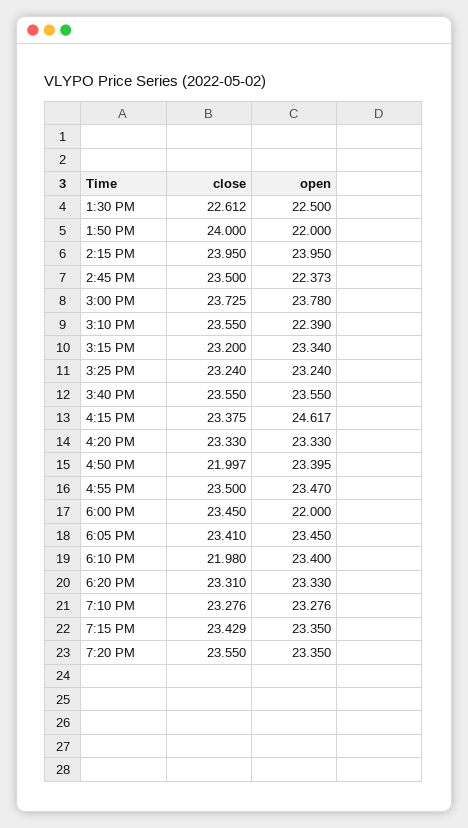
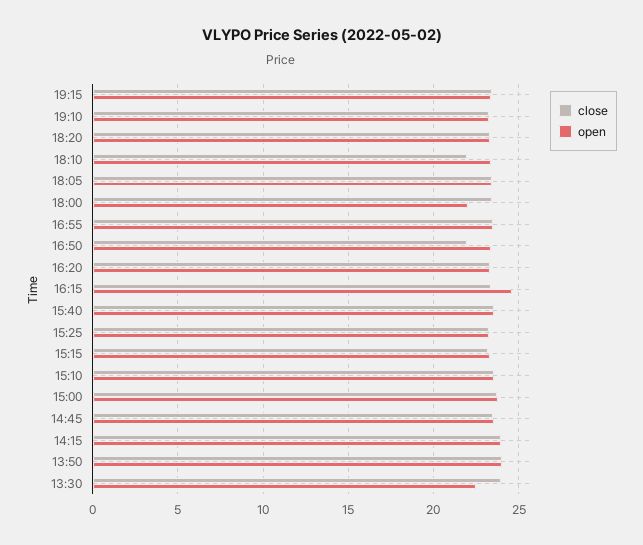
close, 1:30 PM: 22.612 -> 24
open, 1:50 PM: 22 -> 24
open, 2:45 PM: 22.373 -> 23.5
open, 3:10 PM: 22.39 -> 23.5
close, 7:20 PM: 23.55 -> none
open, 7:20 PM: 23.35 -> none

